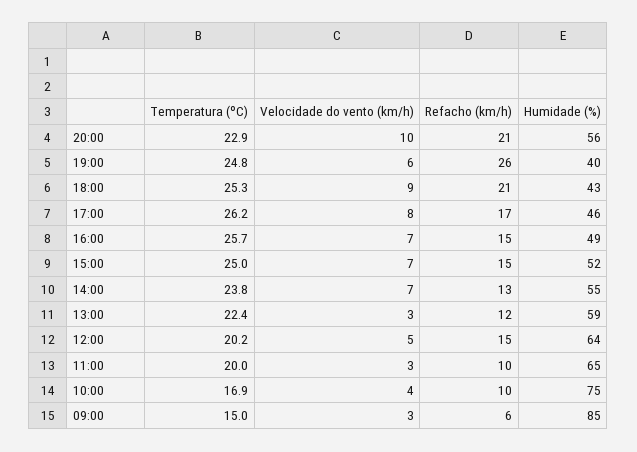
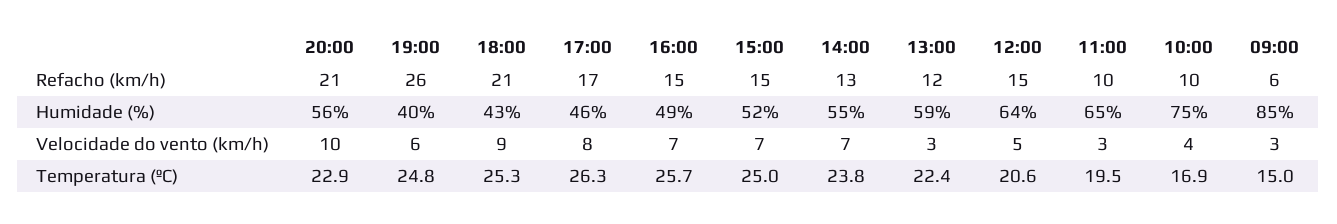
Temperatura (ºC), 17:00: 26.2 -> 26.3
Temperatura (ºC), 12:00: 20.2 -> 20.6
Temperatura (ºC), 11:00: 20 -> 19.5

